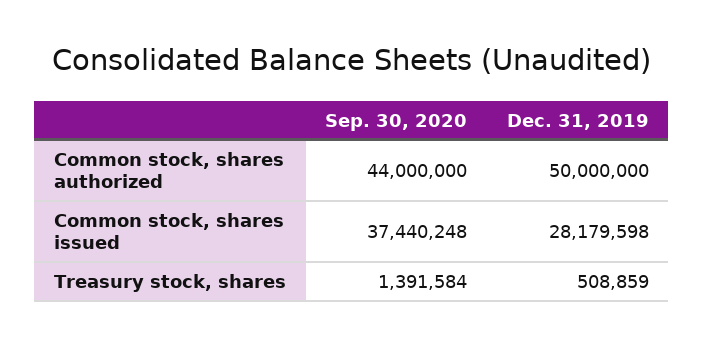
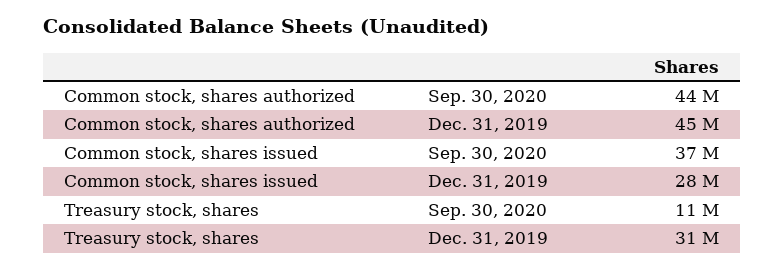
Dec. 31, 2019, Common stock, shares authorized: 50000000 -> 45000000
Sep. 30, 2020, Treasury stock, shares: 1391584 -> 11000000
Dec. 31, 2019, Treasury stock, shares: 508859 -> 31000000

